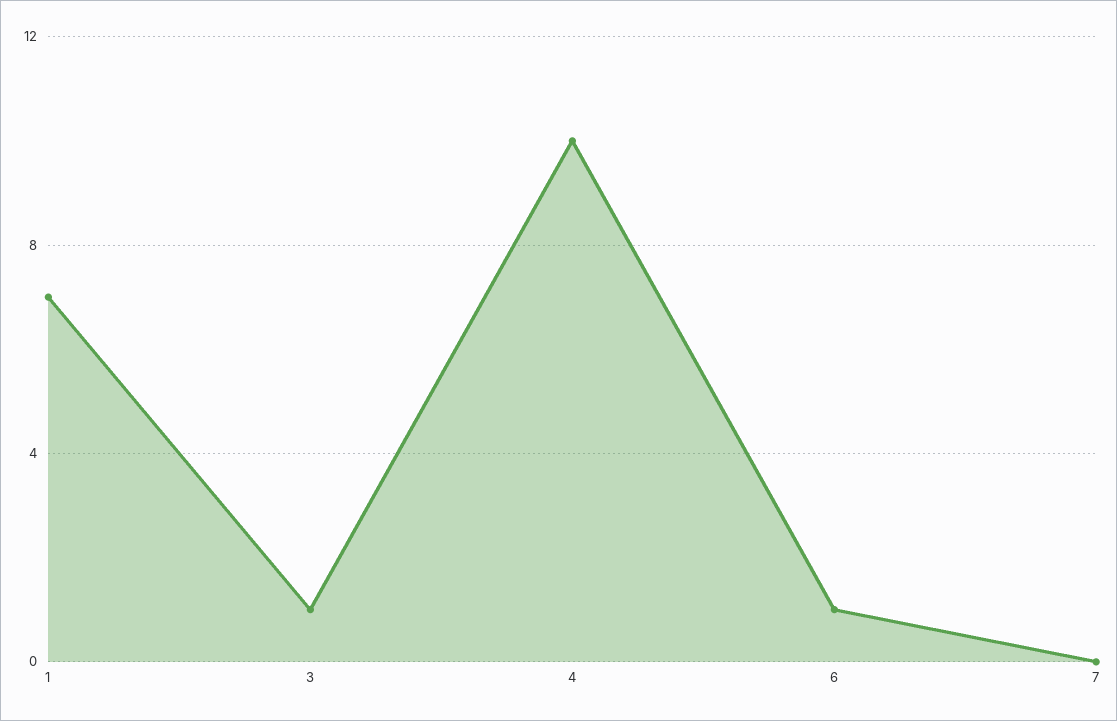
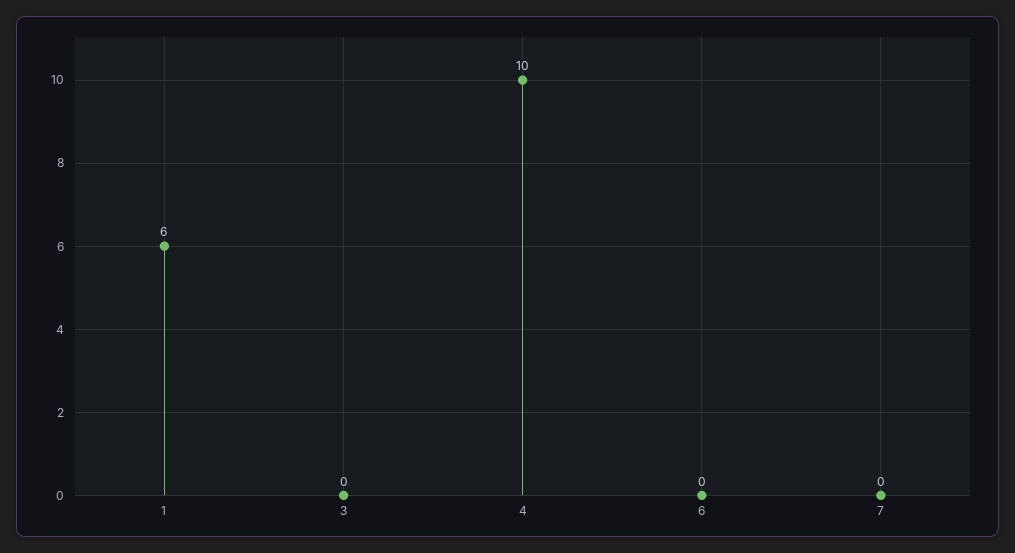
1: 7 -> 6
3: 1 -> 0
6: 1 -> 0

